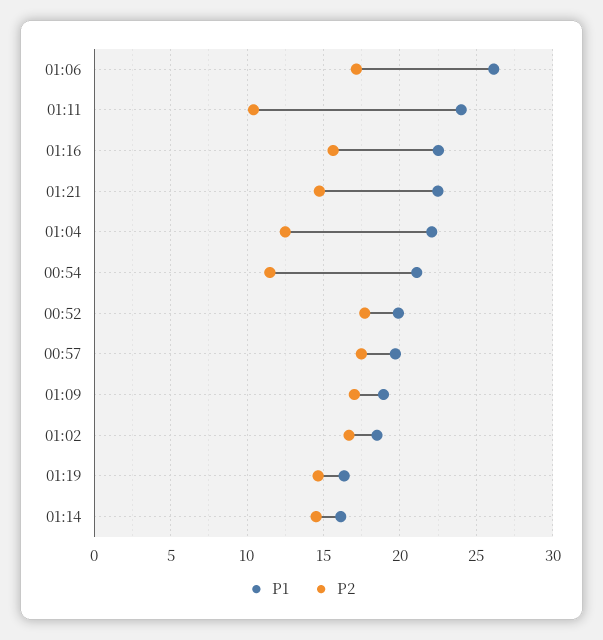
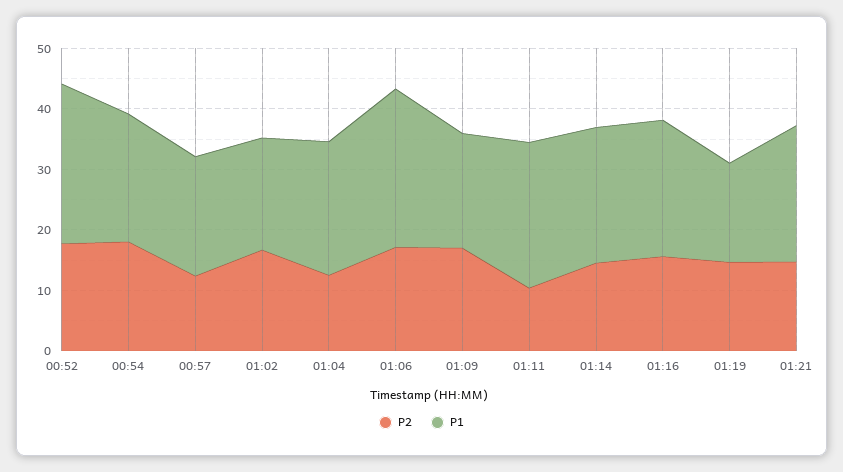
P2, 00:54: 11.5 -> 18
P1, 00:52: 20 -> 26
P2, 00:57: 17.5 -> 12
P1, 01:14: 16 -> 22

